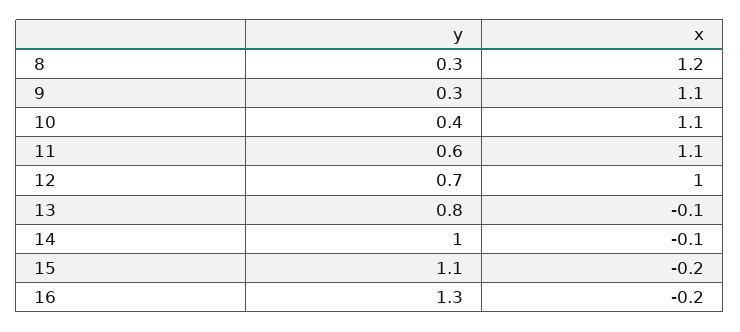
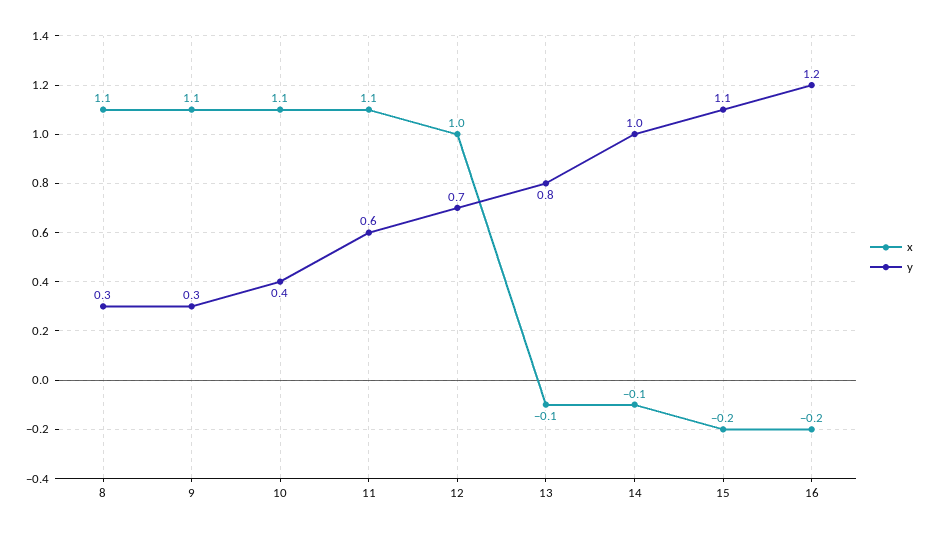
x, 8: 1.2 -> 1.1
y, 16: 1.3 -> 1.2

